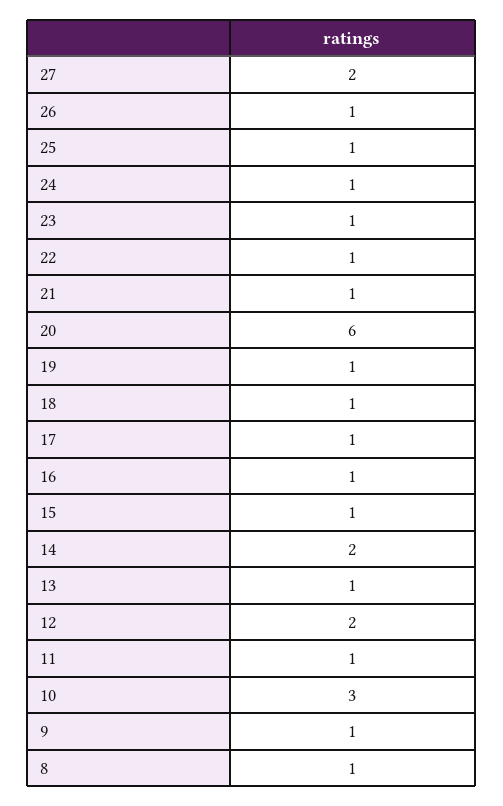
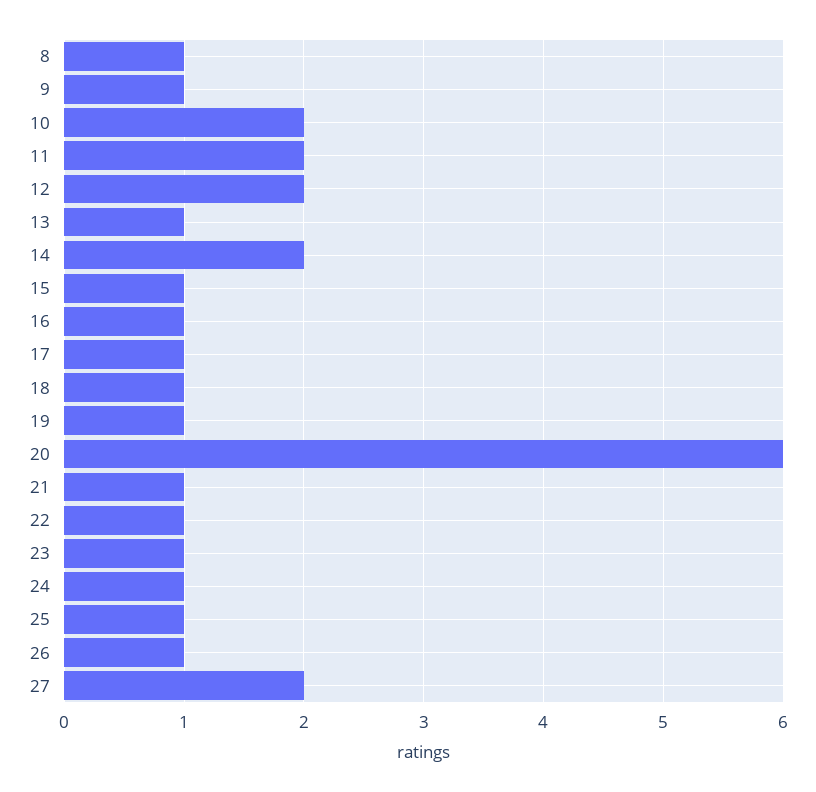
11: 1 -> 2
10: 3 -> 2

